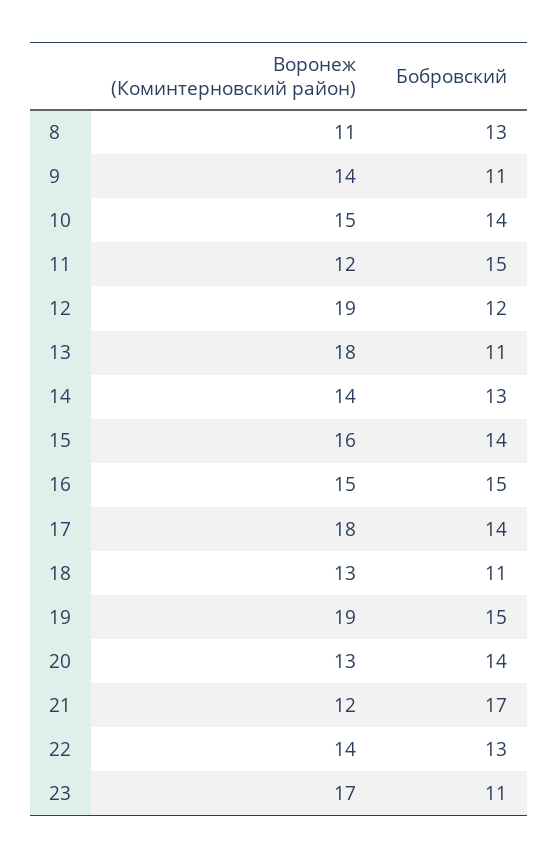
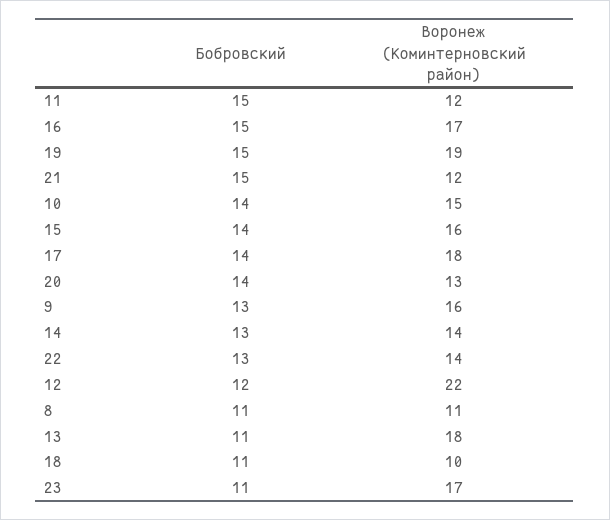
Бобровский, 8: 13 -> 11
Воронеж (Коминтерновский район), 9: 14 -> 16
Бобровский, 9: 11 -> 13
Воронеж (Коминтерновский район), 12: 19 -> 22
Воронеж (Коминтерновский район), 16: 15 -> 17
Воронеж (Коминтерновский район), 18: 13 -> 10
Бобровский, 21: 17 -> 15

